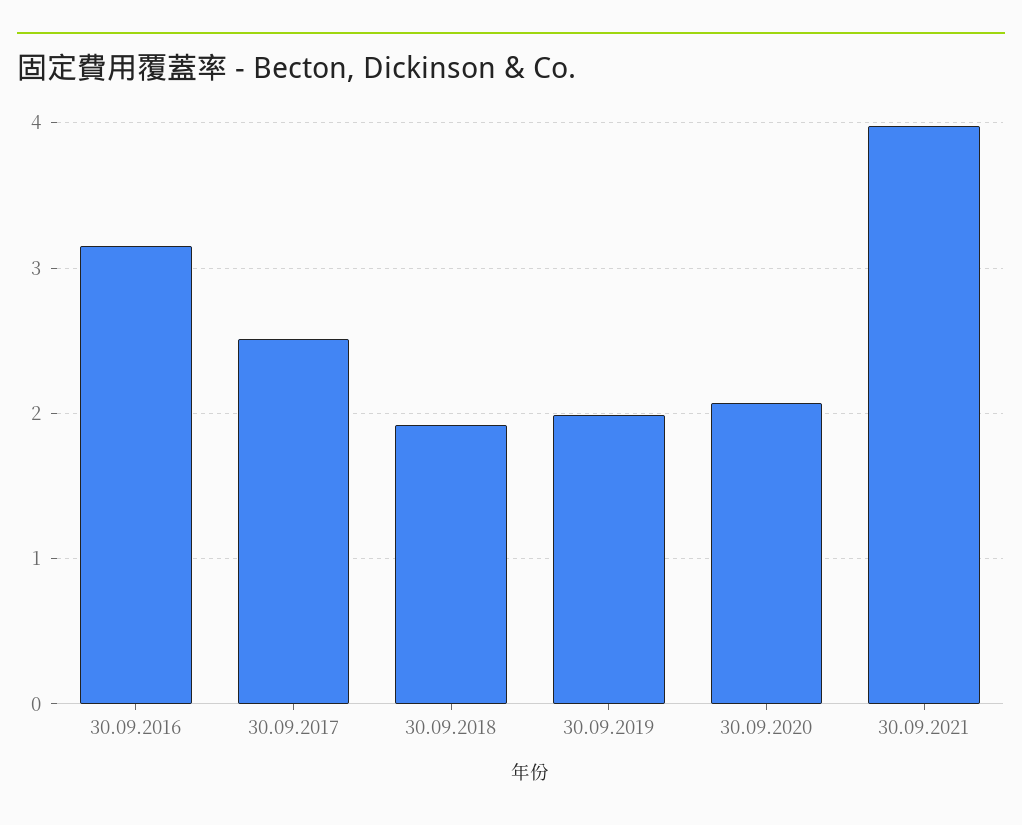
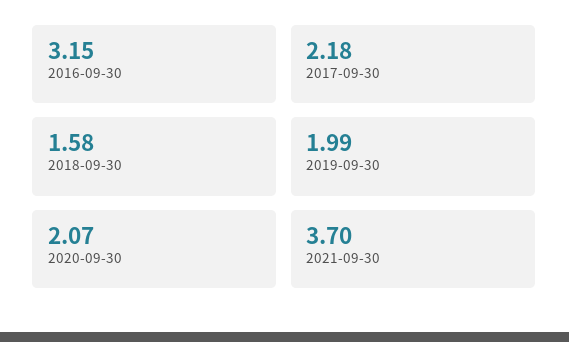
30.09.2017: 2.5 -> 2.18
30.09.2018: 1.9 -> 1.58
30.09.2021: 4 -> 3.7

